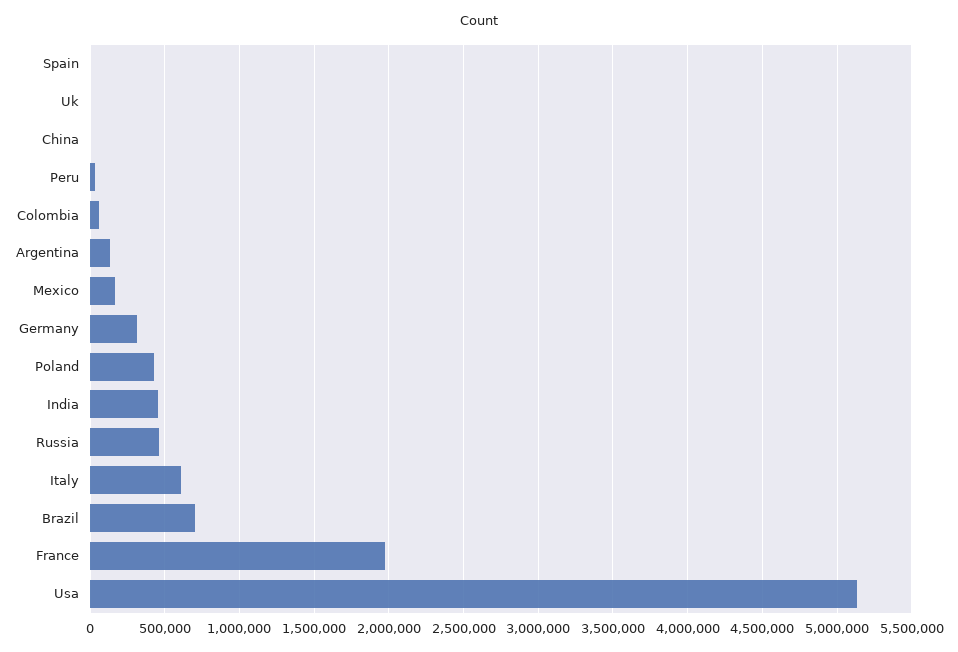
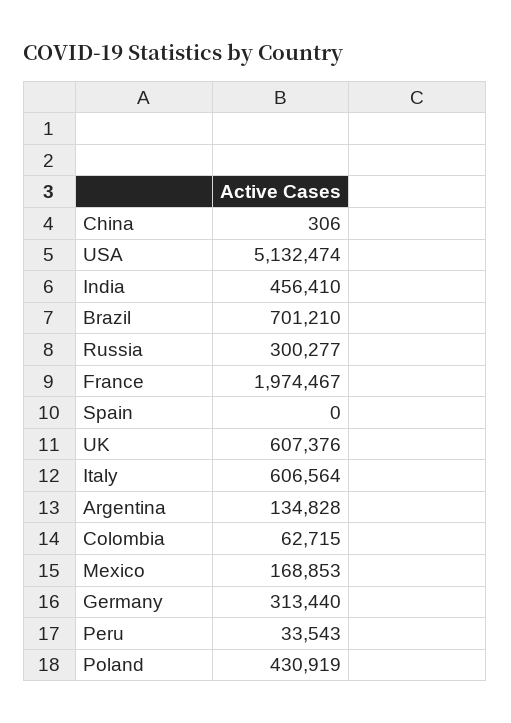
Uk: 0 -> 607376
Russia: 450000 -> 300277

